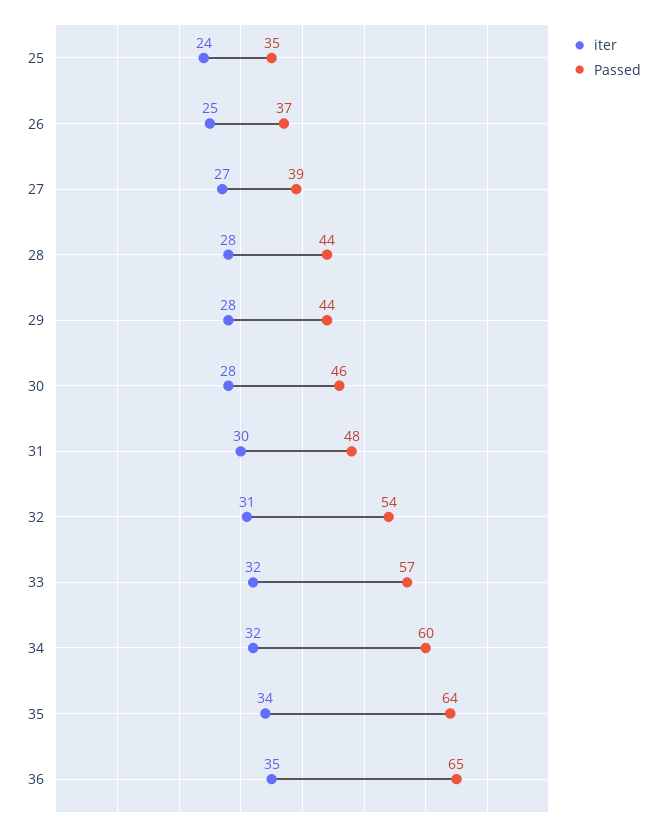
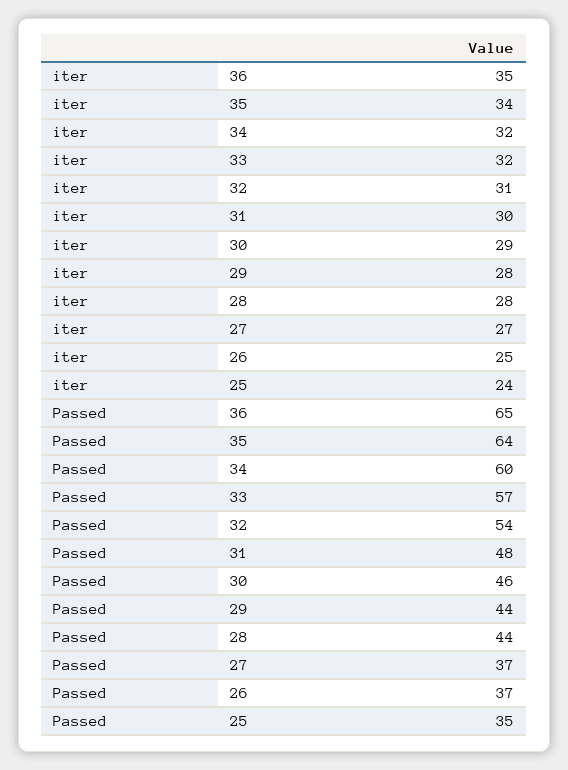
Passed, 27: 39 -> 37
iter, 30: 28 -> 29

